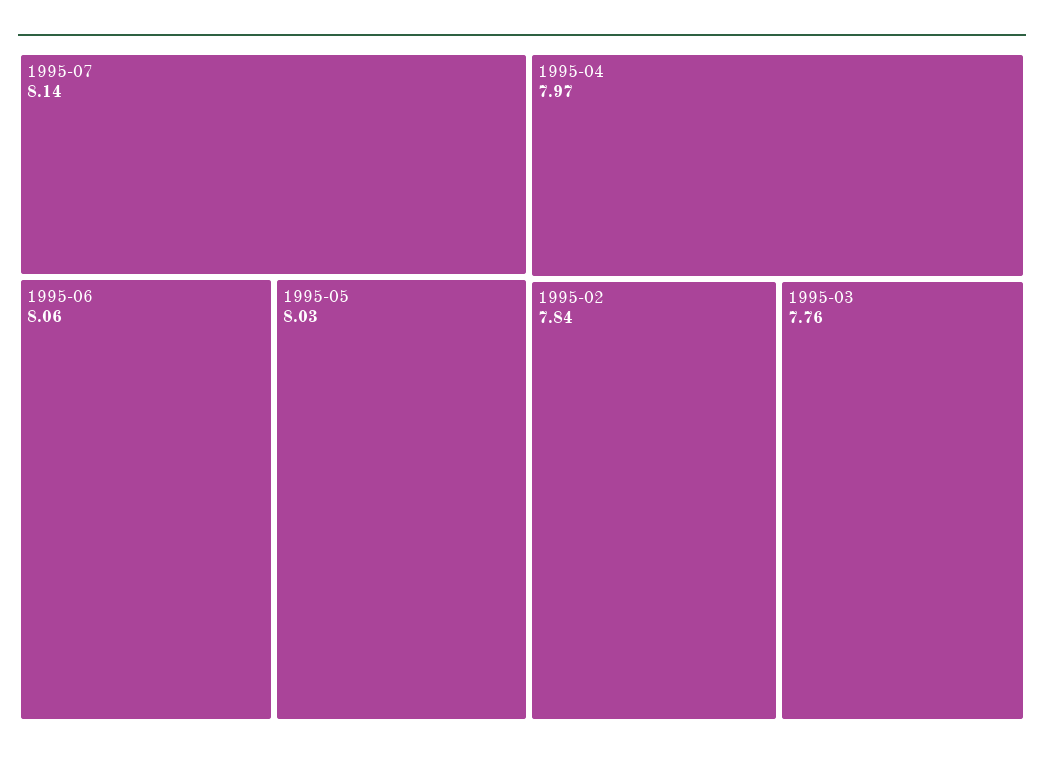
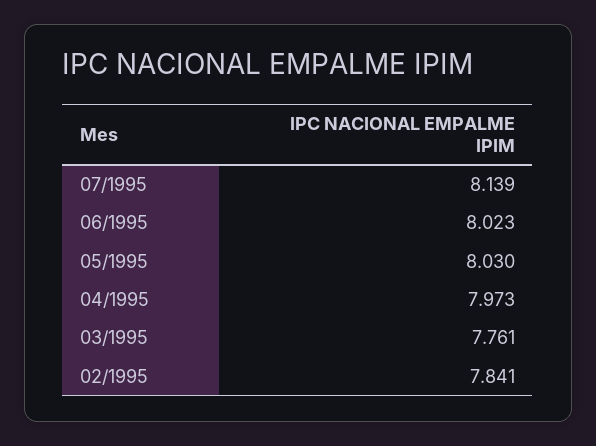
1995-06: 8.06 -> 8.023

